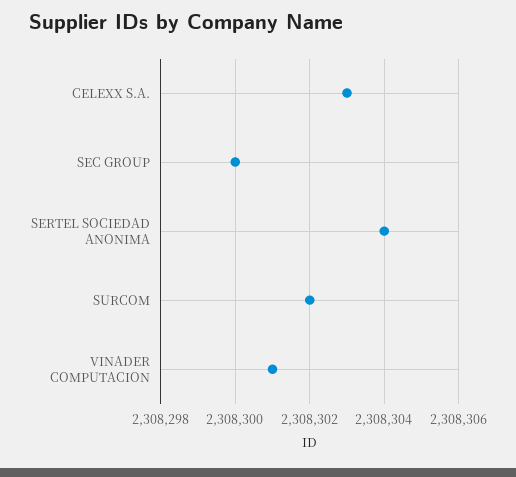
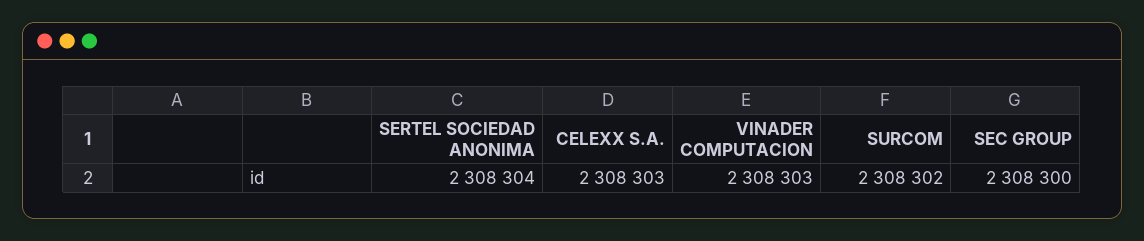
VINADER COMPUTACION: 2308301 -> 2308303

